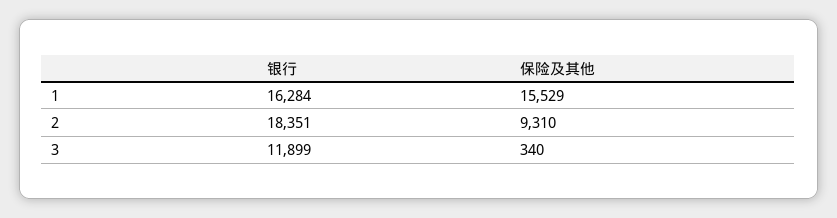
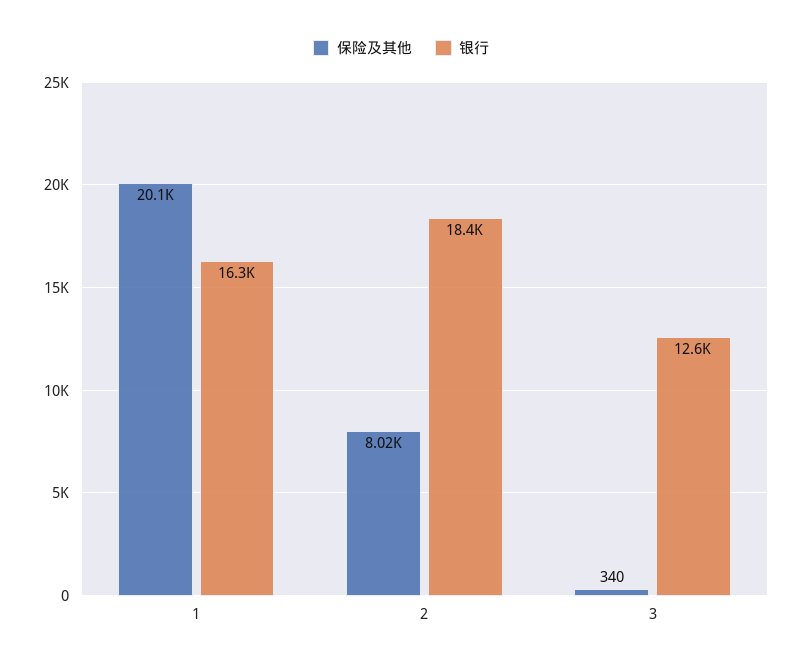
保险及其他, 1: 15529 -> 20100
保险及其他, 2: 9310 -> 8020
银行, 3: 11899 -> 12600

